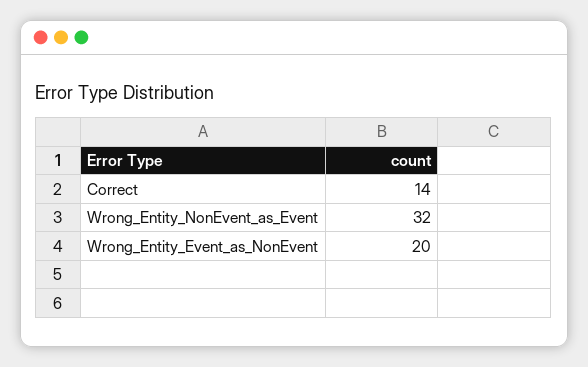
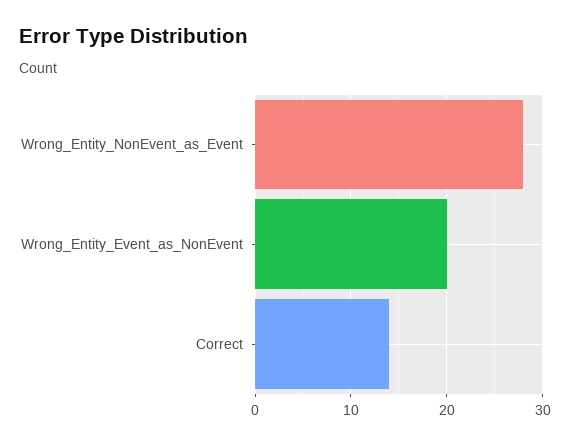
Wrong_Entity_NonEvent_as_Event: 32 -> 28

